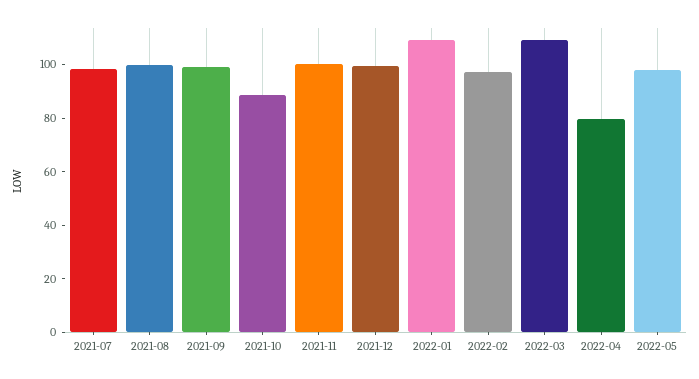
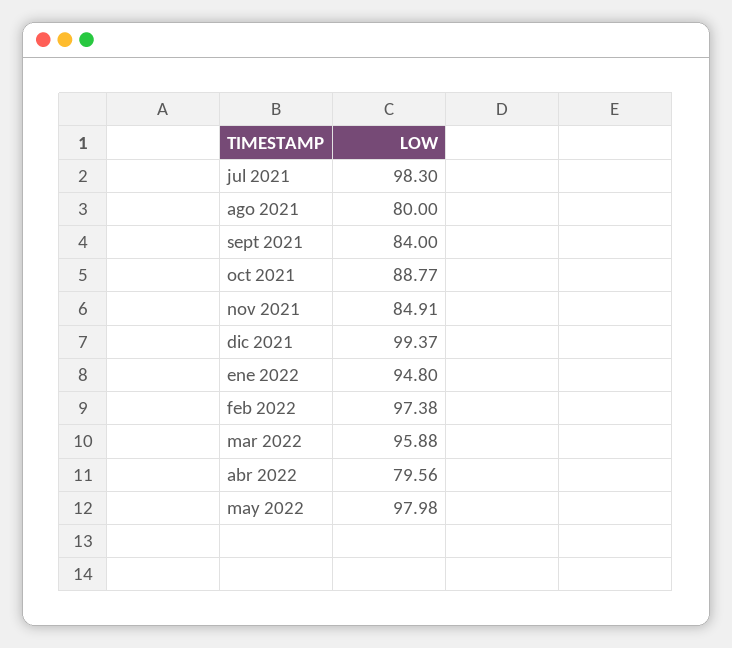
2021-08: 100 -> 80
2021-09: 100 -> 84
2021-11: 100 -> 84.91
2022-01: 110 -> 94.8
2022-03: 110 -> 95.88

